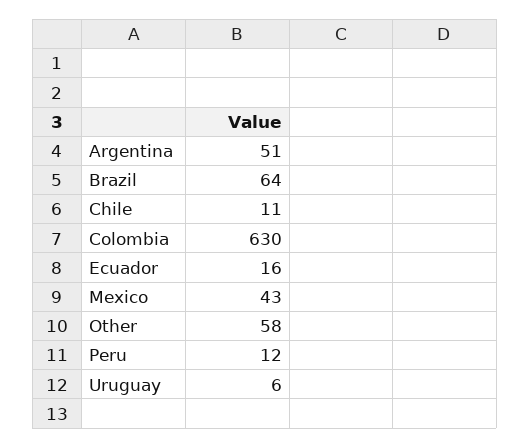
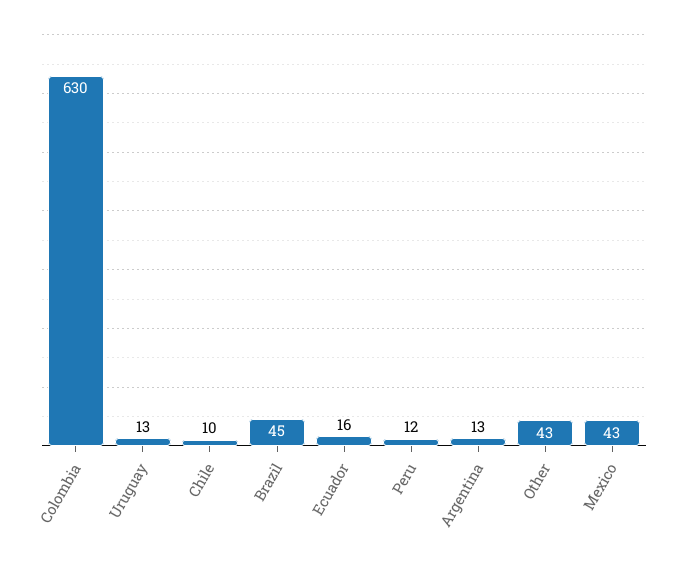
Argentina: 51 -> 13
Brazil: 64 -> 45
Chile: 11 -> 10
Other: 58 -> 43
Uruguay: 6 -> 13

